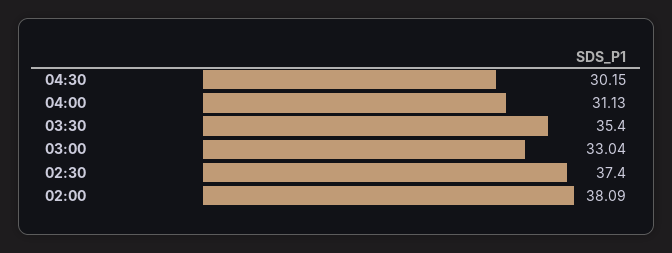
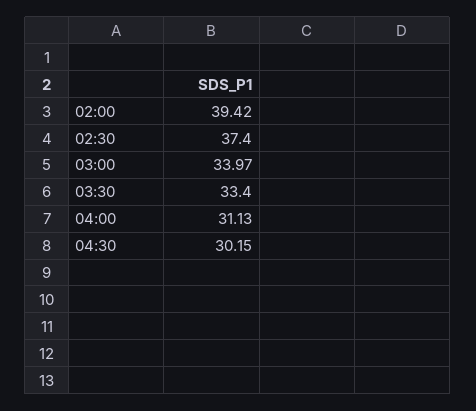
03:30: 35.4 -> 33.4
03:00: 33.04 -> 33.97
02:00: 38.09 -> 39.42

